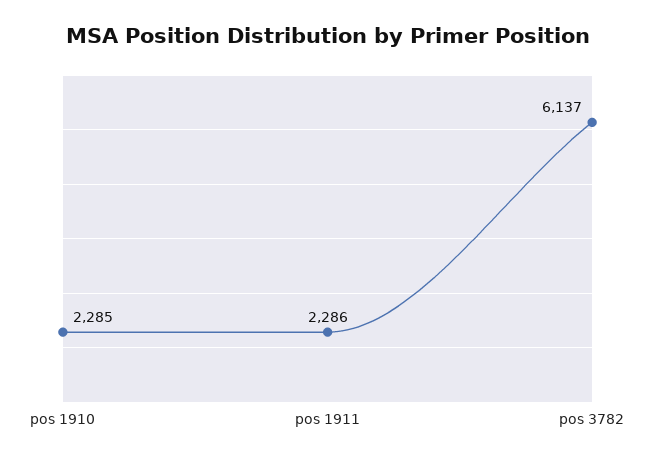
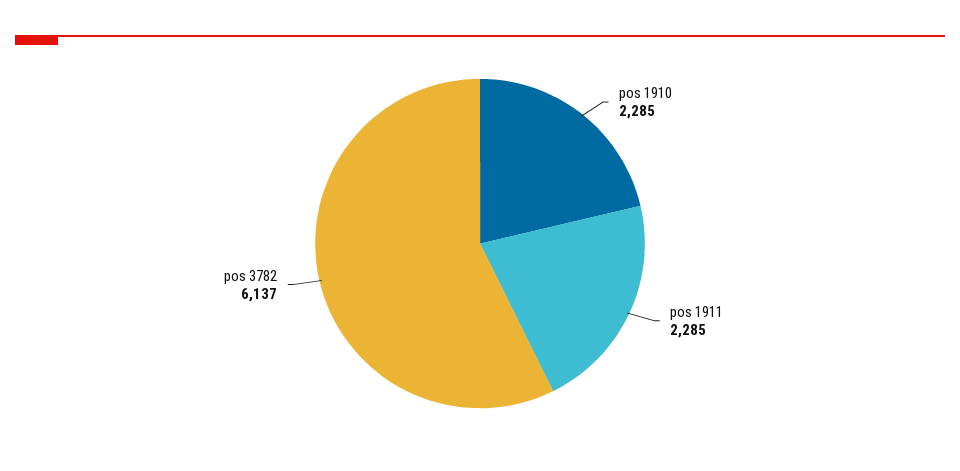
pos 1911: 2286 -> 2285

